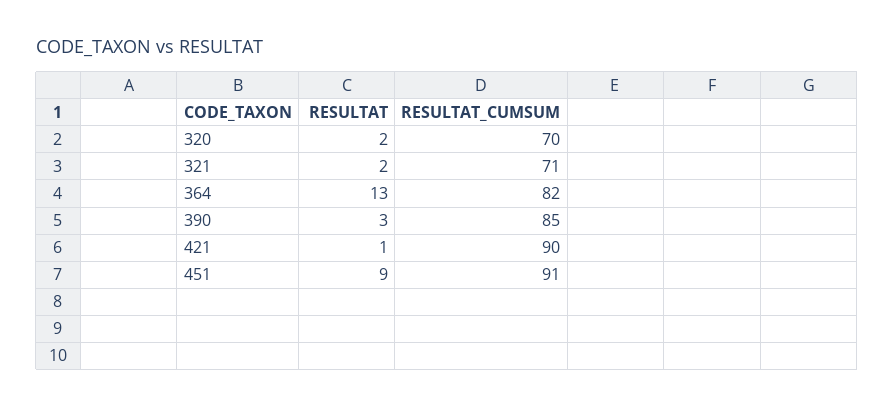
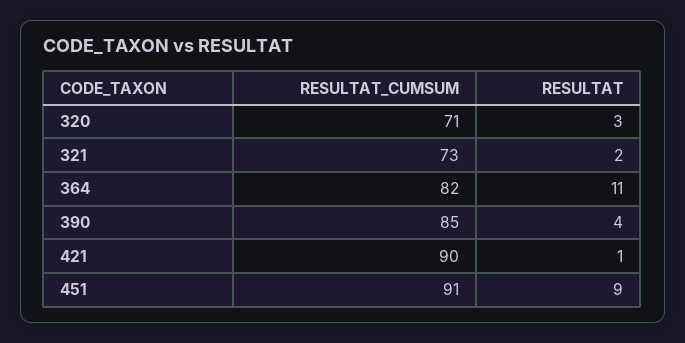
RESULTAT, 320: 2 -> 3
RESULTAT_CUMSUM, 320: 70 -> 71
RESULTAT_CUMSUM, 321: 71 -> 73
RESULTAT, 364: 13 -> 11
RESULTAT, 390: 3 -> 4

